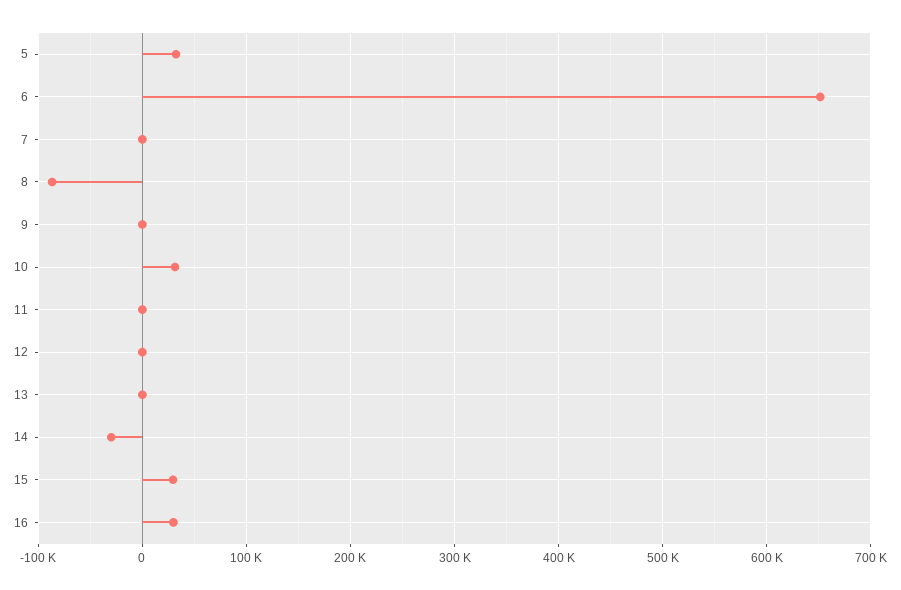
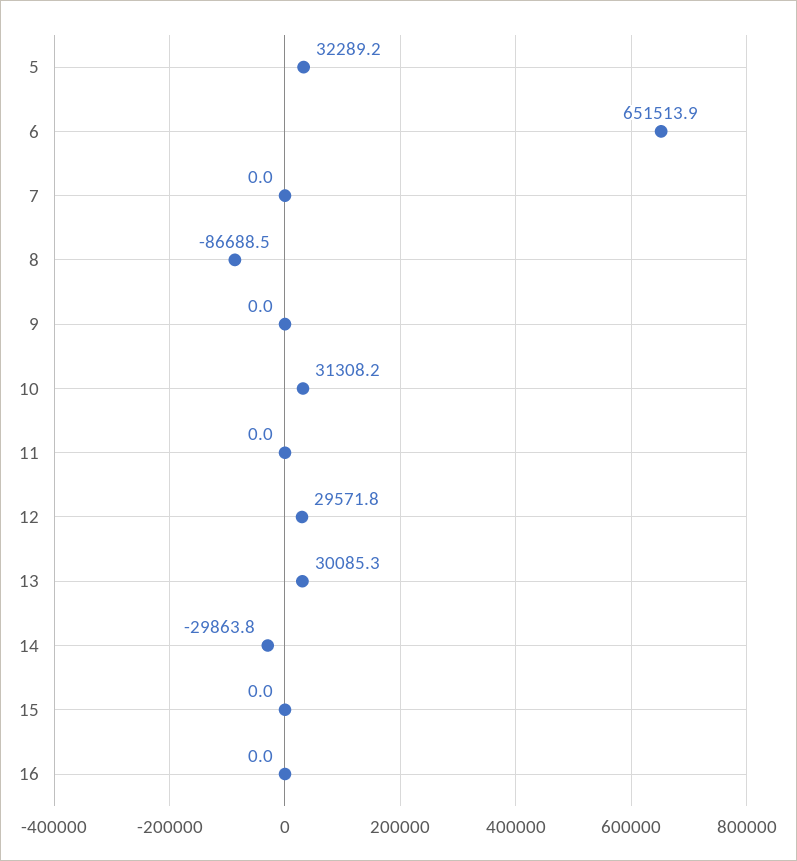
12: 0 -> 29571.8
13: 0 -> 30085.3
15: 30000 -> 0
16: 30000 -> 0

